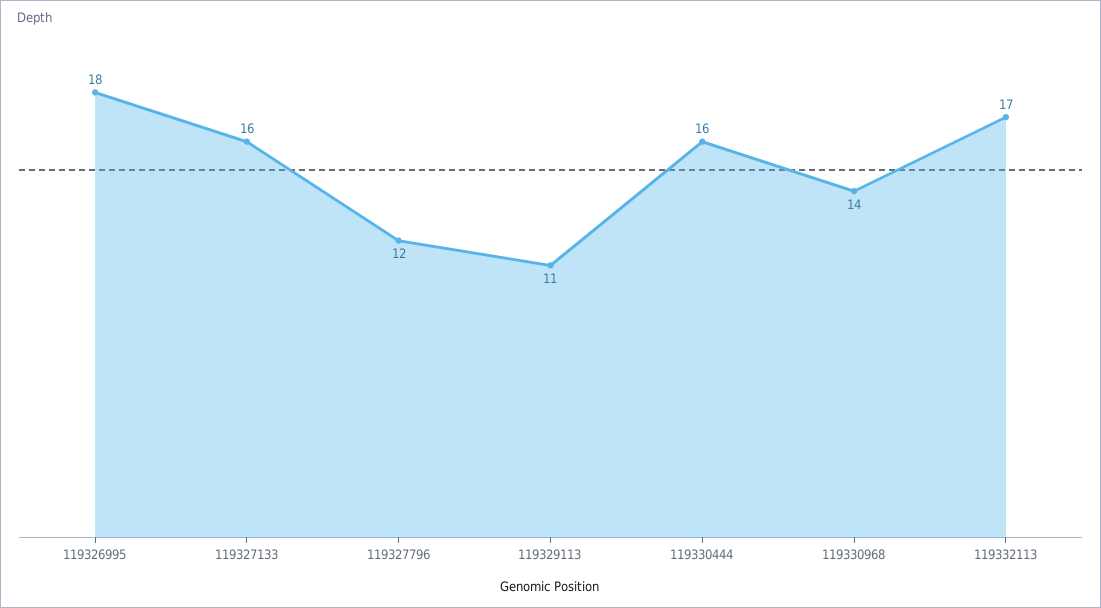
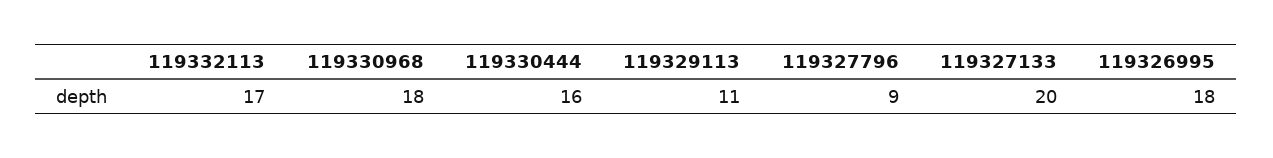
119327133: 16 -> 20
119327796: 12 -> 9
119330968: 14 -> 18

